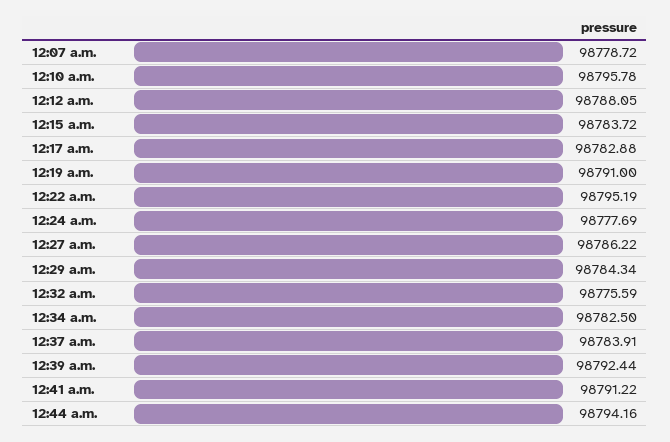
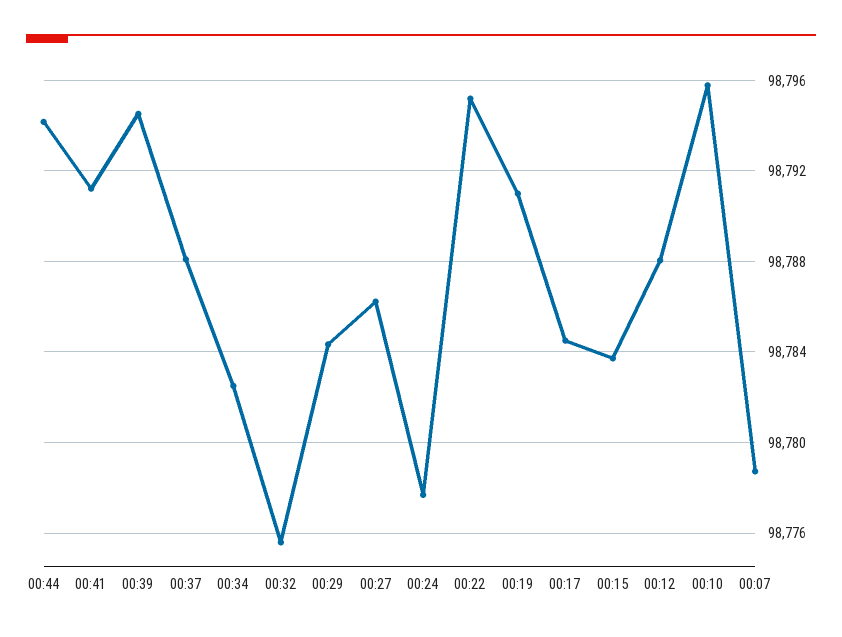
12:17 a.m.: 98782.88 -> 98784.5
12:37 a.m.: 98783.91 -> 98788
12:39 a.m.: 98792.44 -> 98794.5

